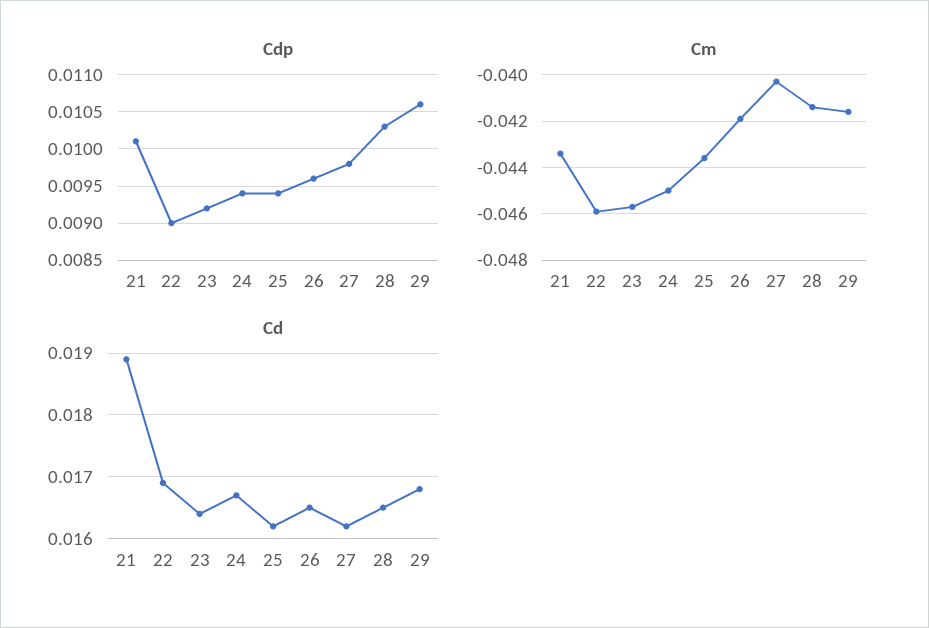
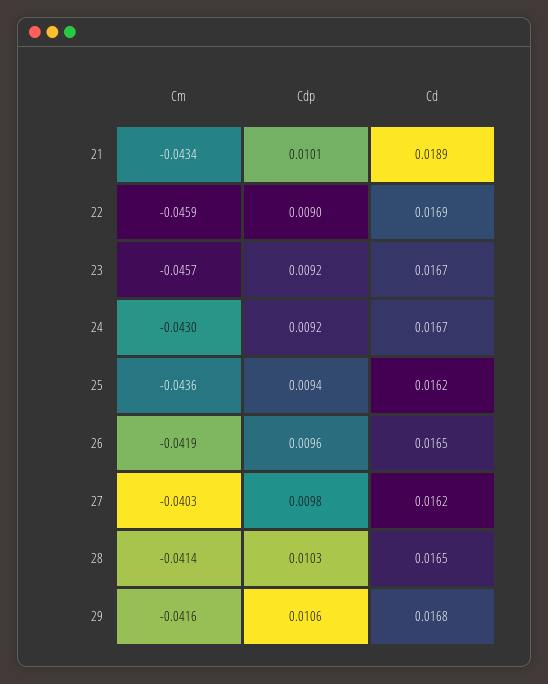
Cdp, 24: 0.0094 -> 0.0092
Cm, 24: -0.045 -> -0.043
Cd, 23: 0.0164 -> 0.0167

